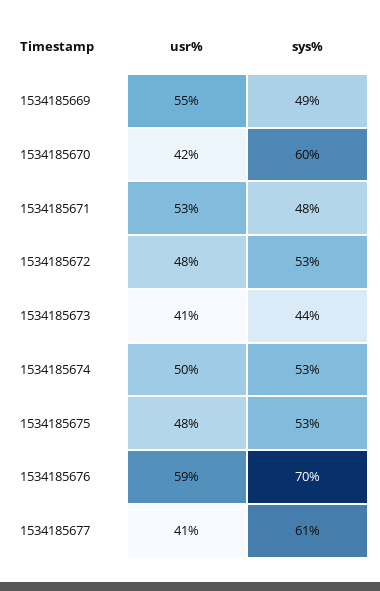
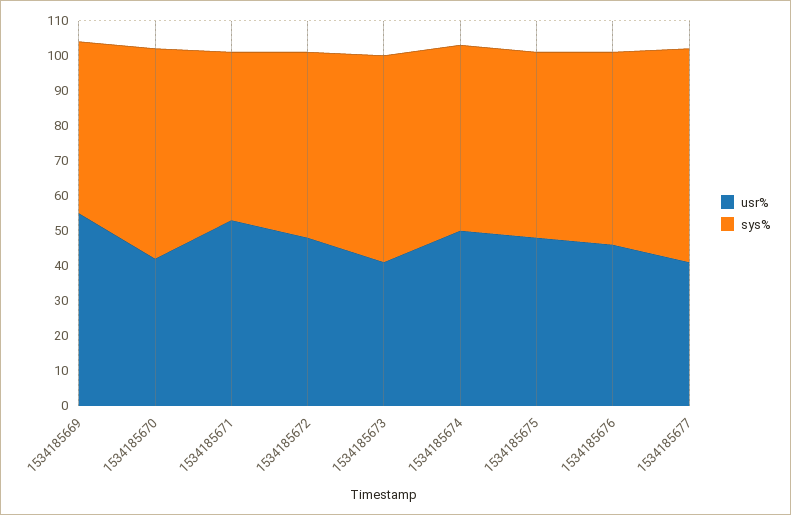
sys%, 1534185673: 44 -> 60
usr%, 1534185676: 59 -> 45
sys%, 1534185676: 70 -> 55

